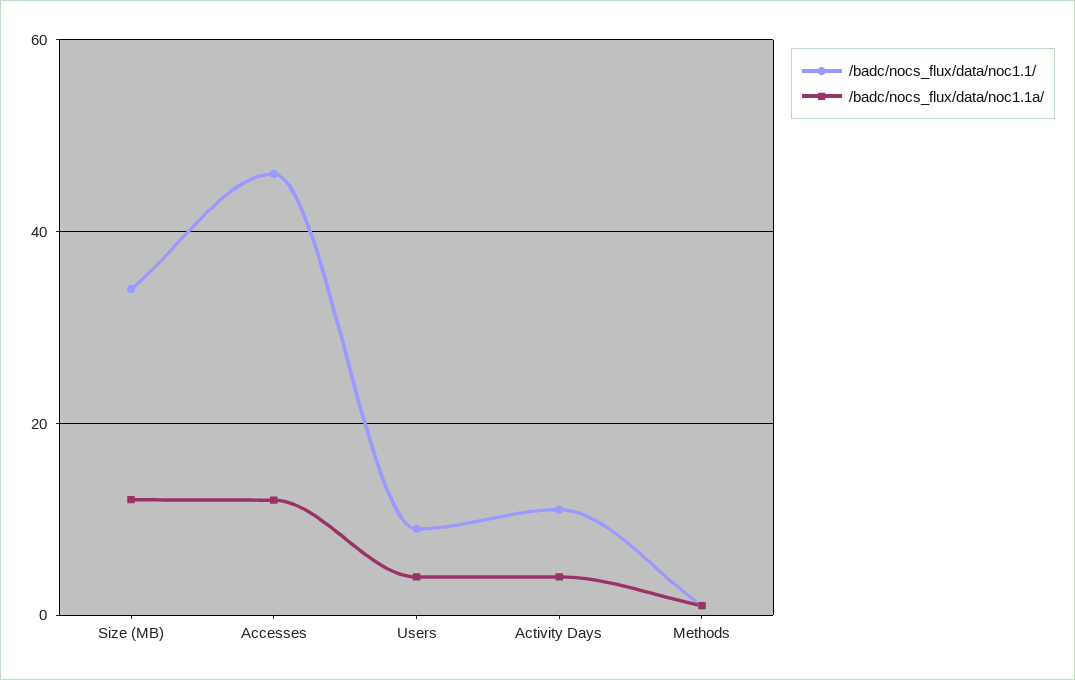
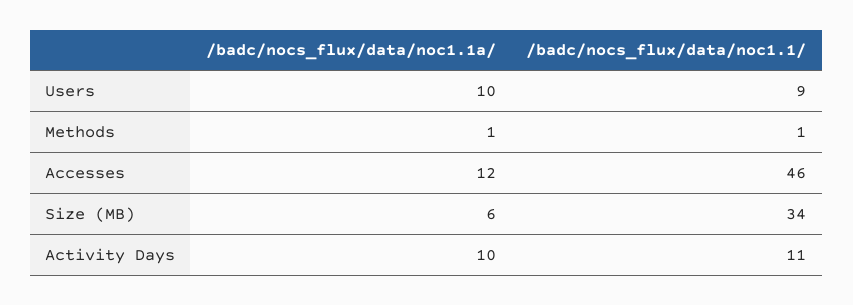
/badc/nocs_flux/data/noc1.1a/, Size (MB): 12 -> 6
/badc/nocs_flux/data/noc1.1a/, Users: 4 -> 10
/badc/nocs_flux/data/noc1.1a/, Activity Days: 4 -> 10

